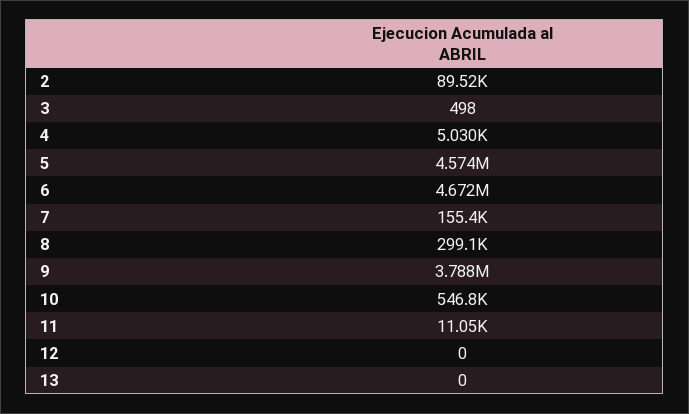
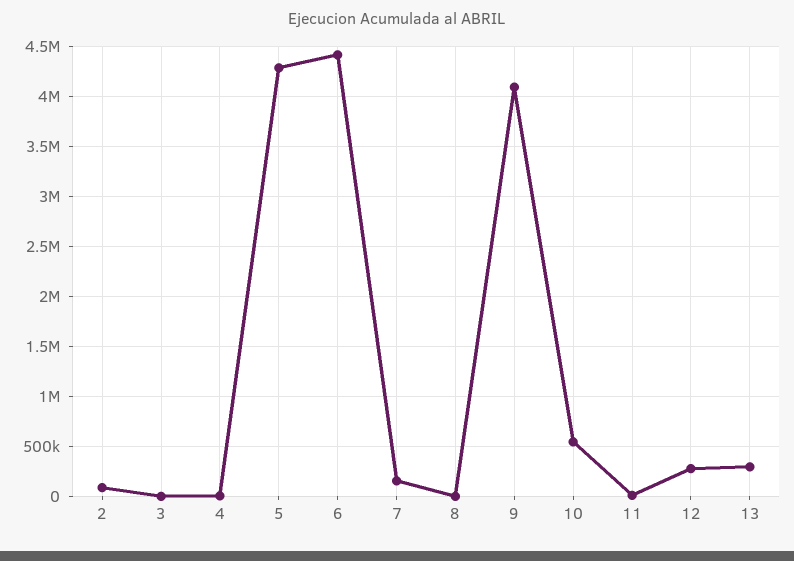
5: 4574000 -> 4300000
6: 4672000 -> 4400000
8: 299100 -> 0
9: 3788000 -> 4100000
12: 0 -> 300000
13: 0 -> 300000

